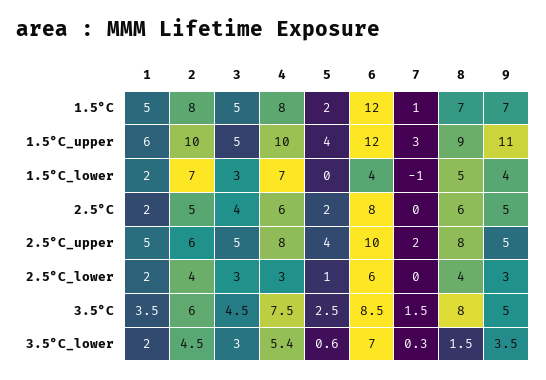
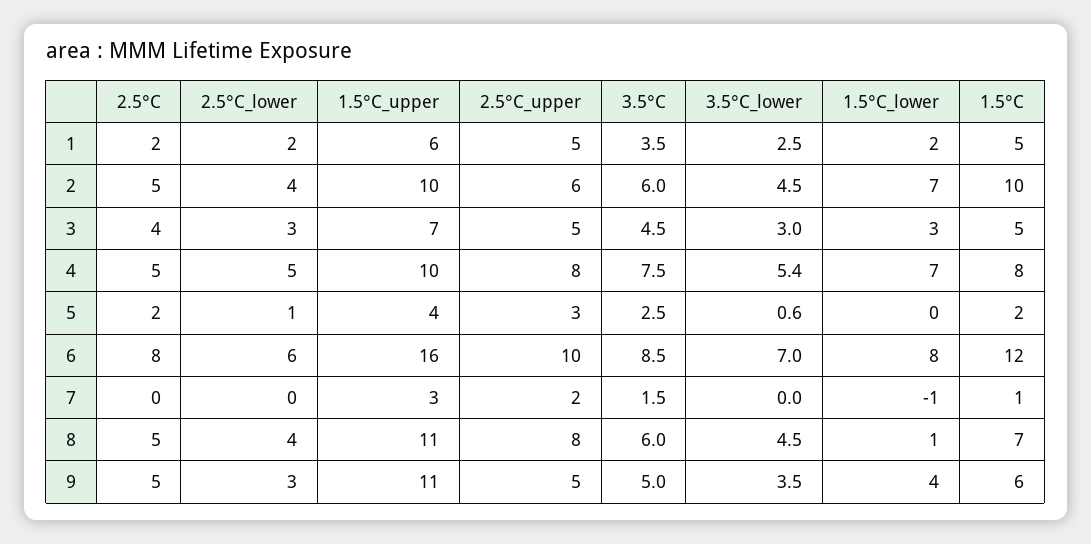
2, 1.5°C: 8 -> 10
9, 1.5°C: 7 -> 6
3, 1.5°C_upper: 5 -> 7
6, 1.5°C_upper: 12 -> 16
8, 1.5°C_upper: 9 -> 11
6, 1.5°C_lower: 4 -> 8
8, 1.5°C_lower: 5 -> 1
4, 2.5°C: 6 -> 5
8, 2.5°C: 6 -> 5
5, 2.5°C_upper: 4 -> 3
4, 2.5°C_lower: 3 -> 5
8, 3.5°C: 8 -> 6
1, 3.5°C_lower: 2 -> 2.5
7, 3.5°C_lower: 0.3 -> 0
8, 3.5°C_lower: 1.5 -> 4.5

